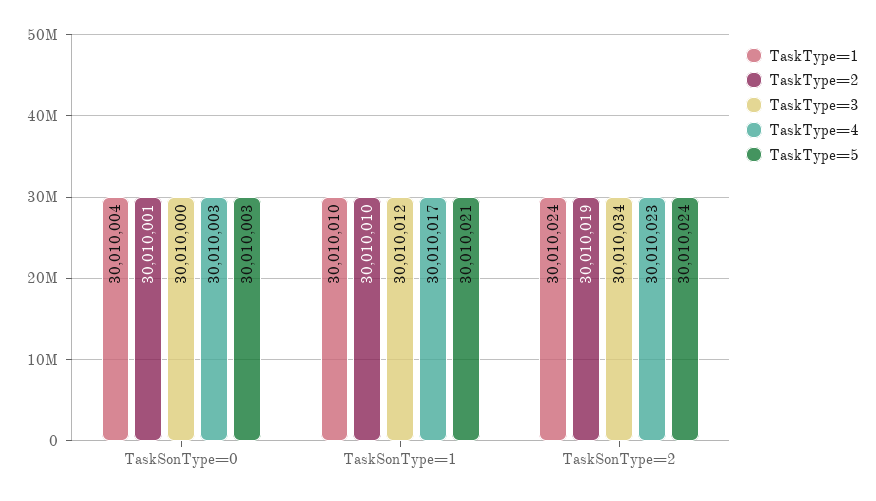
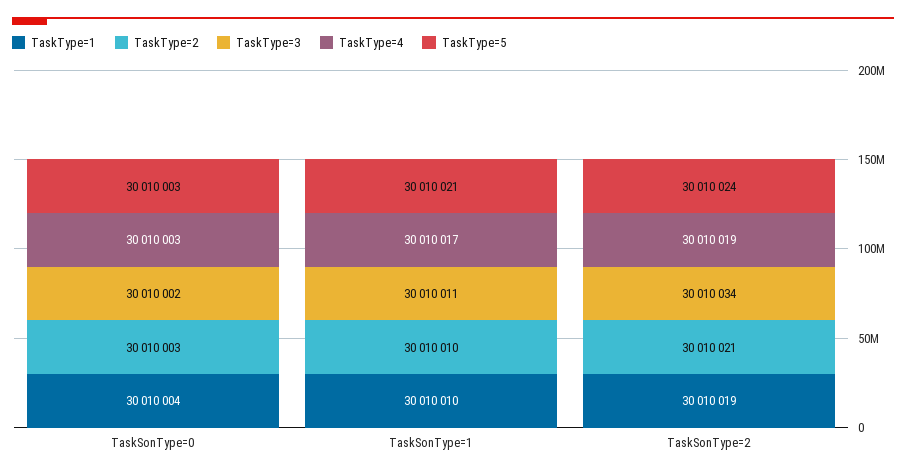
TaskType=2, TaskSonType=0: 30010001 -> 30010003
TaskType=3, TaskSonType=0: 30010000 -> 30010002
TaskType=3, TaskSonType=1: 30010012 -> 30010011
TaskType=1, TaskSonType=2: 30010024 -> 30010019
TaskType=2, TaskSonType=2: 30010019 -> 30010021
TaskType=4, TaskSonType=2: 30010023 -> 30010019

